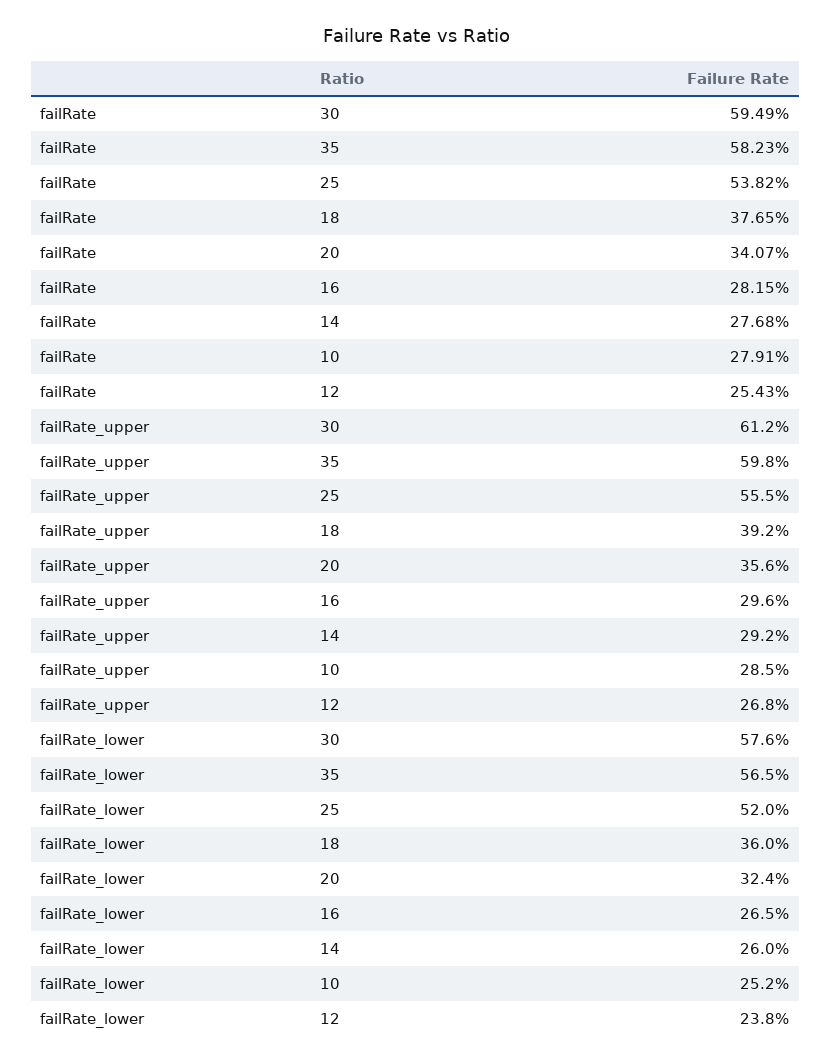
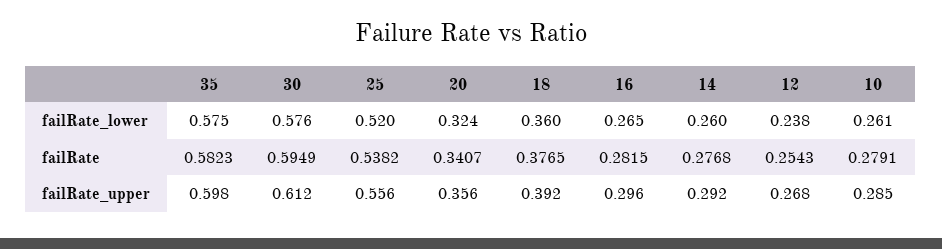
failRate_upper, 25: 0.555 -> 0.556
failRate_lower, 35: 0.565 -> 0.575
failRate_lower, 10: 0.252 -> 0.261

